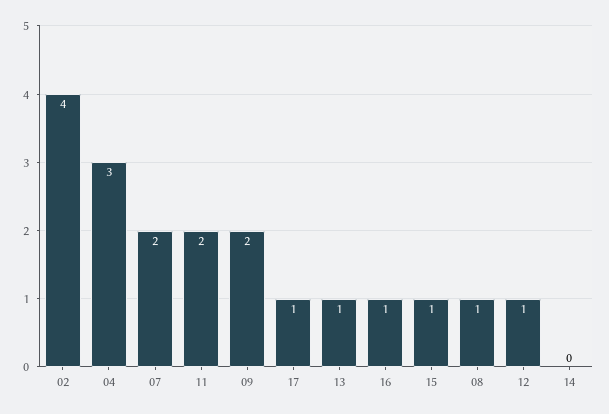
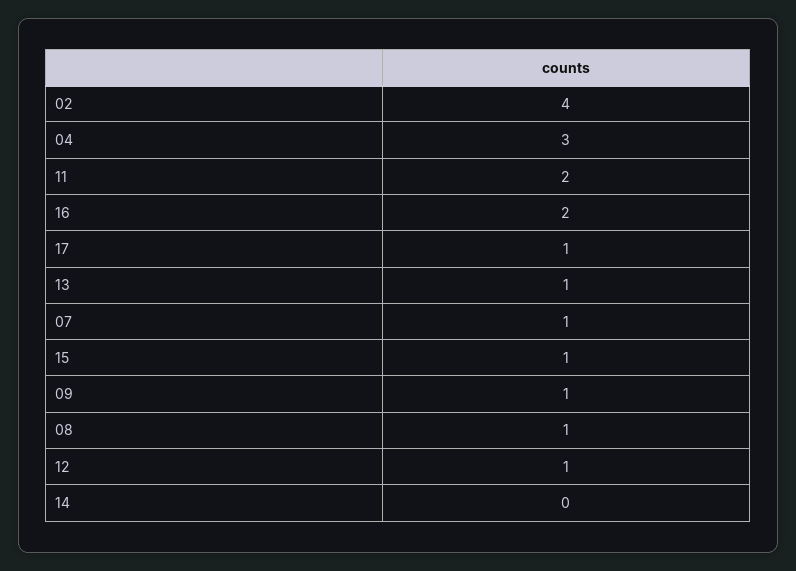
07: 2 -> 1
09: 2 -> 1
16: 1 -> 2

